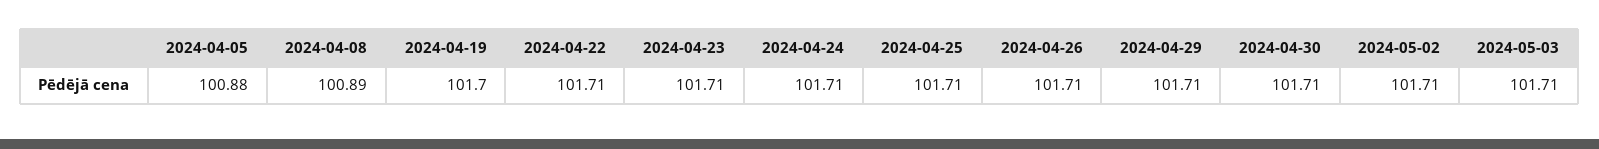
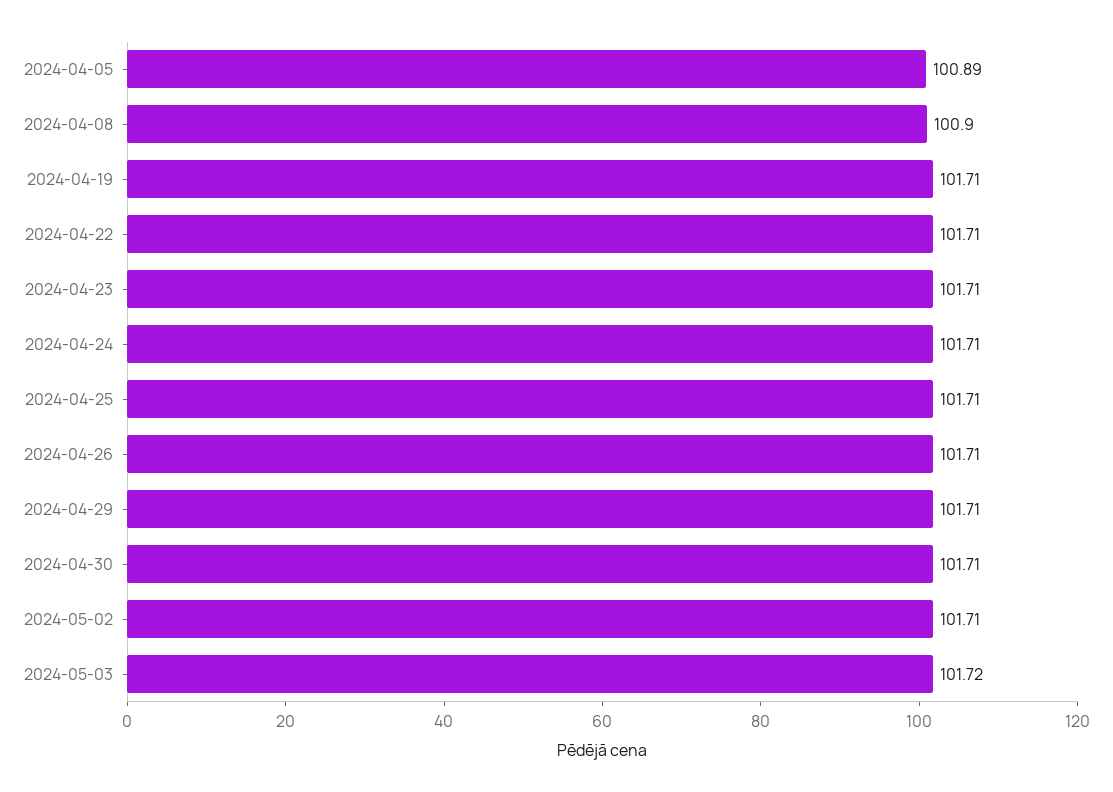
2024-04-05: 100.88 -> 100.89
2024-04-08: 100.89 -> 100.9
2024-04-19: 101.7 -> 101.71
2024-05-03: 101.71 -> 101.72

